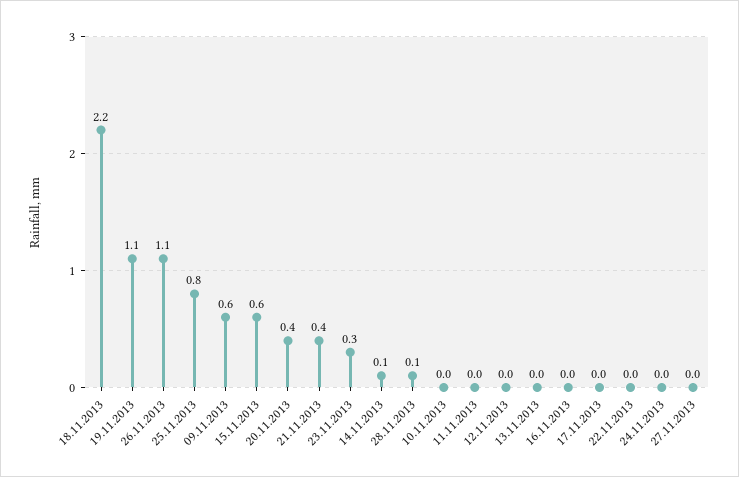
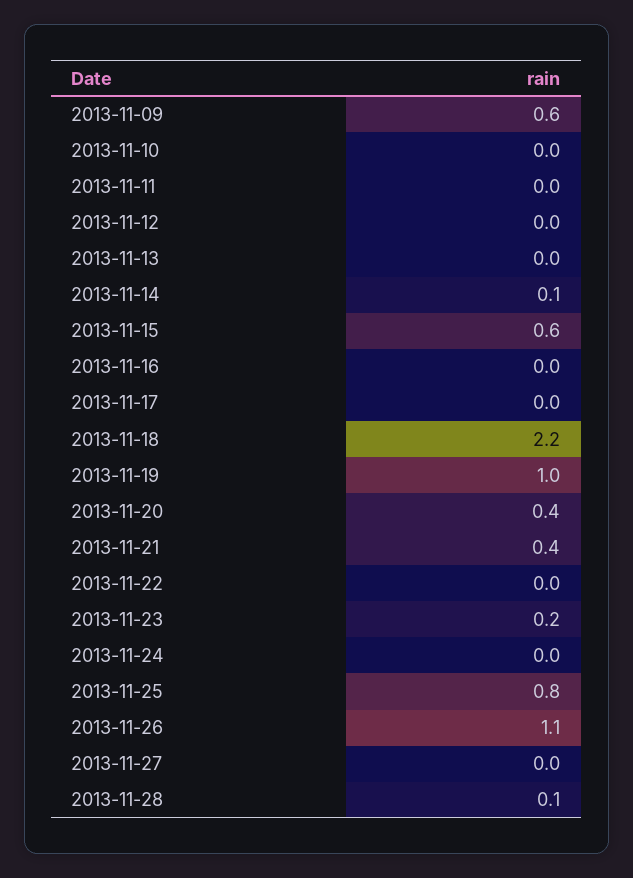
19.11.2013: 1.1 -> 1
23.11.2013: 0.3 -> 0.2

